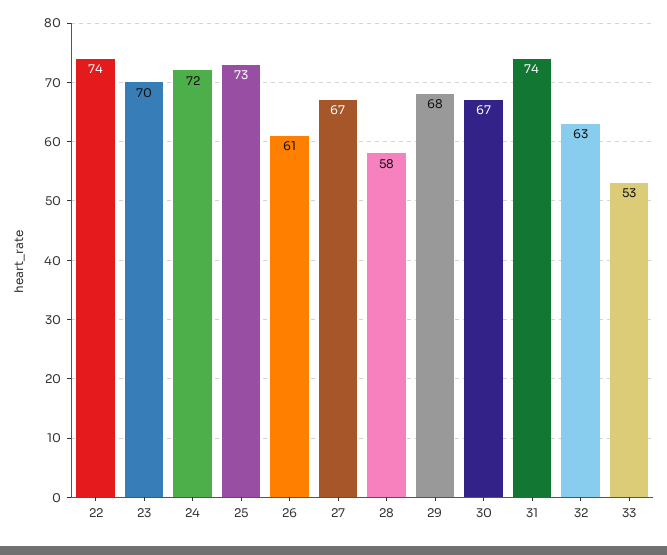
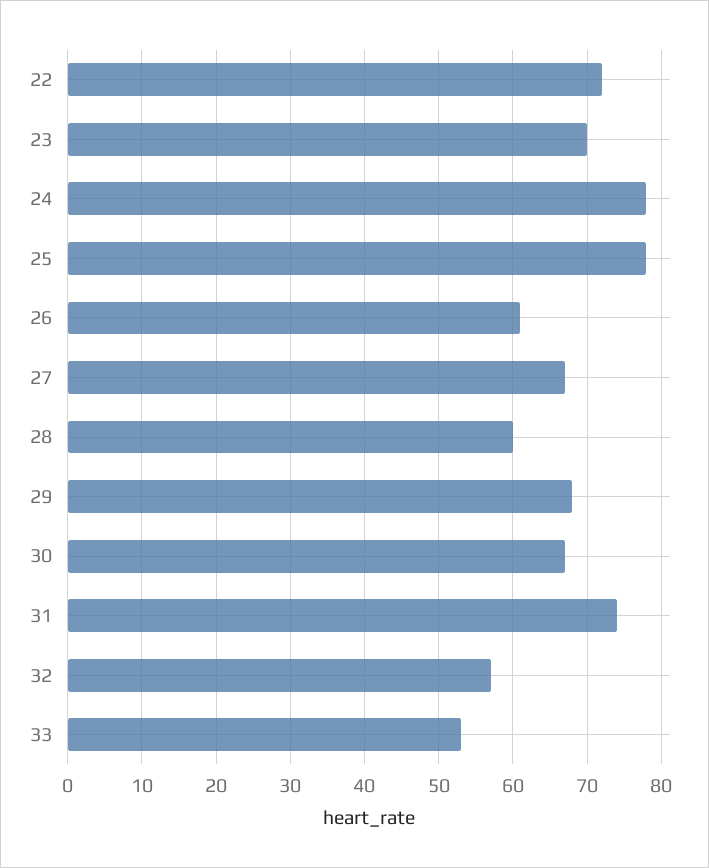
22: 74 -> 72
24: 72 -> 78
25: 73 -> 78
28: 58 -> 60
32: 63 -> 57

